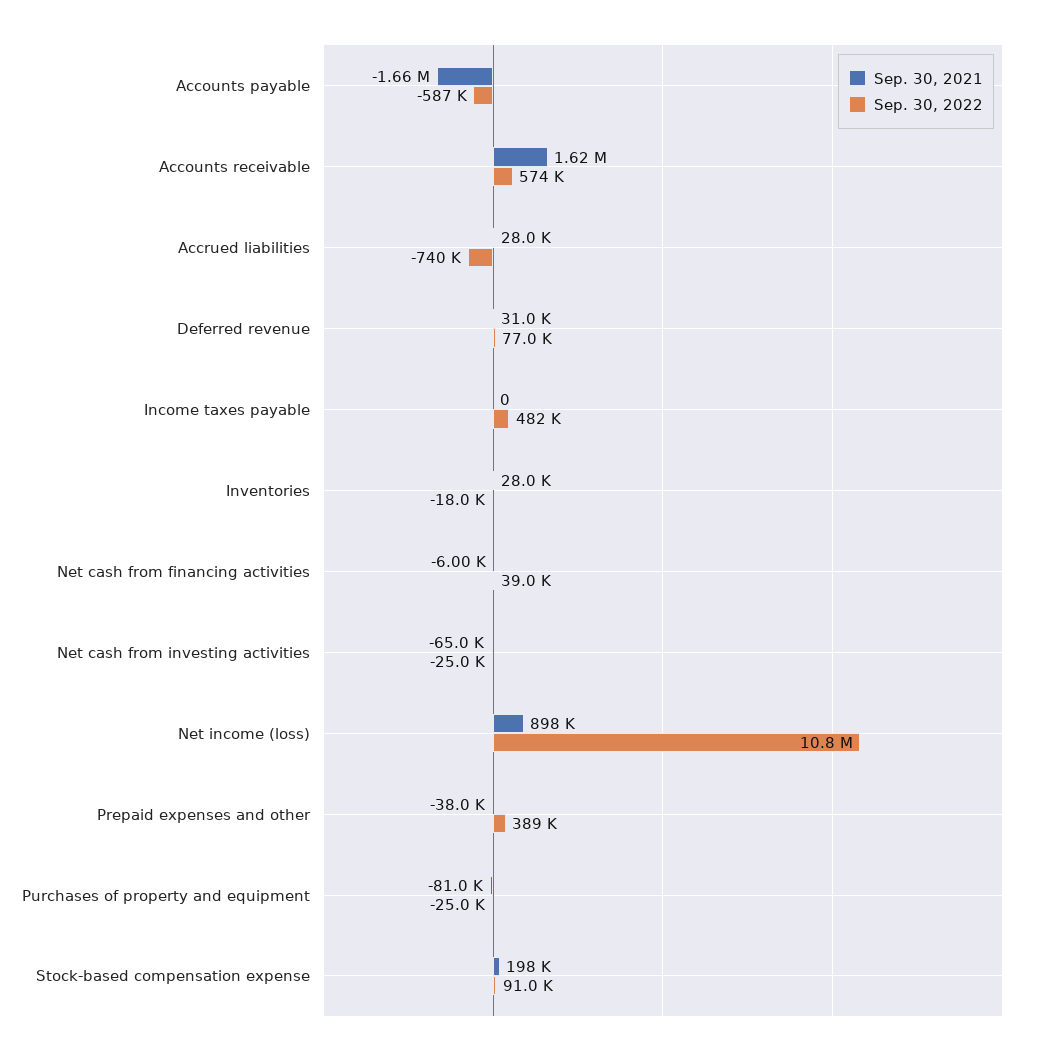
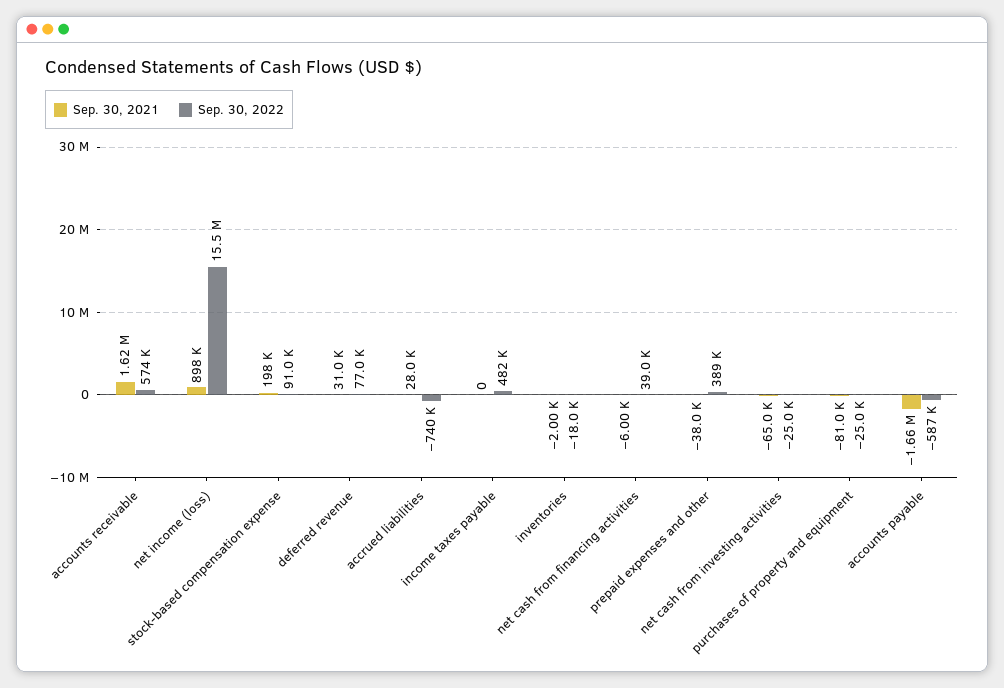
Sep. 30, 2021, Inventories: 28000 -> -2000
Sep. 30, 2022, Net income (loss): 10800000 -> 15500000

